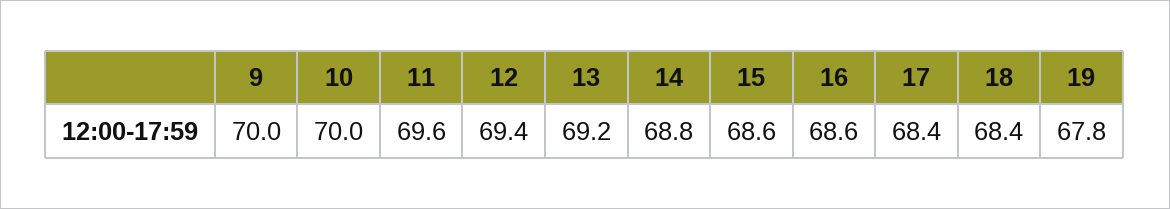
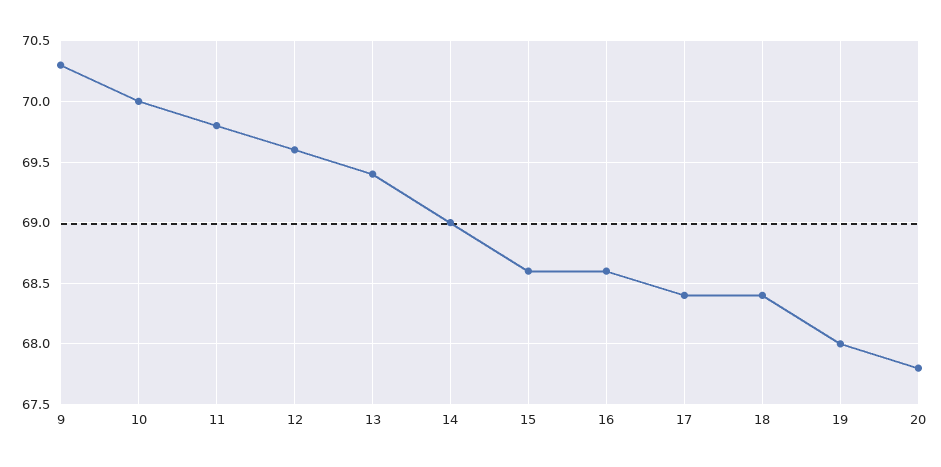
9: 70 -> 70.3
11: 69.6 -> 69.8
12: 69.4 -> 69.6
13: 69.2 -> 69.4
14: 68.8 -> 69
19: 67.8 -> 68
20: none -> 67.8

